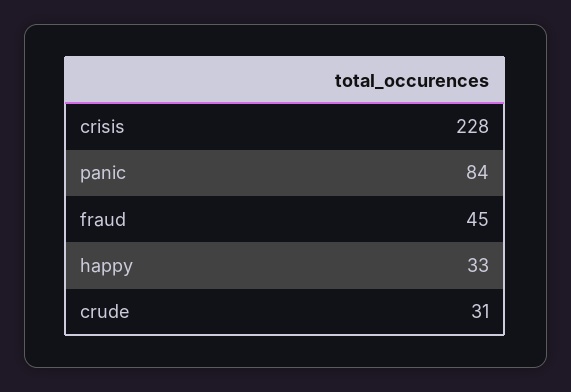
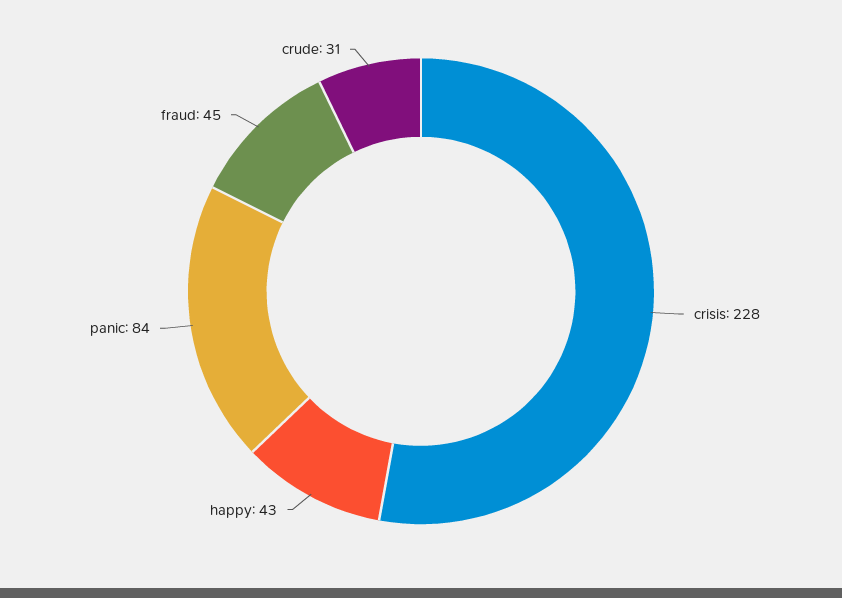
happy: 33 -> 43

